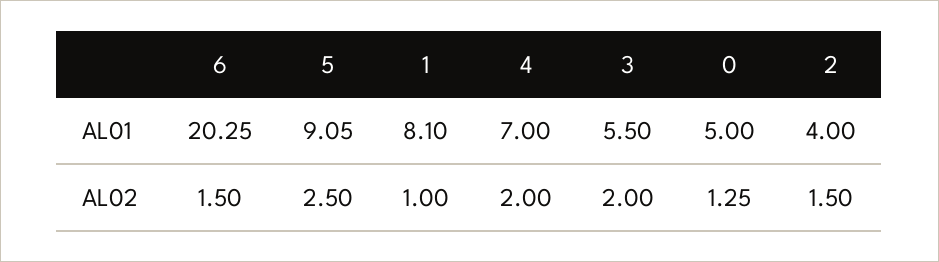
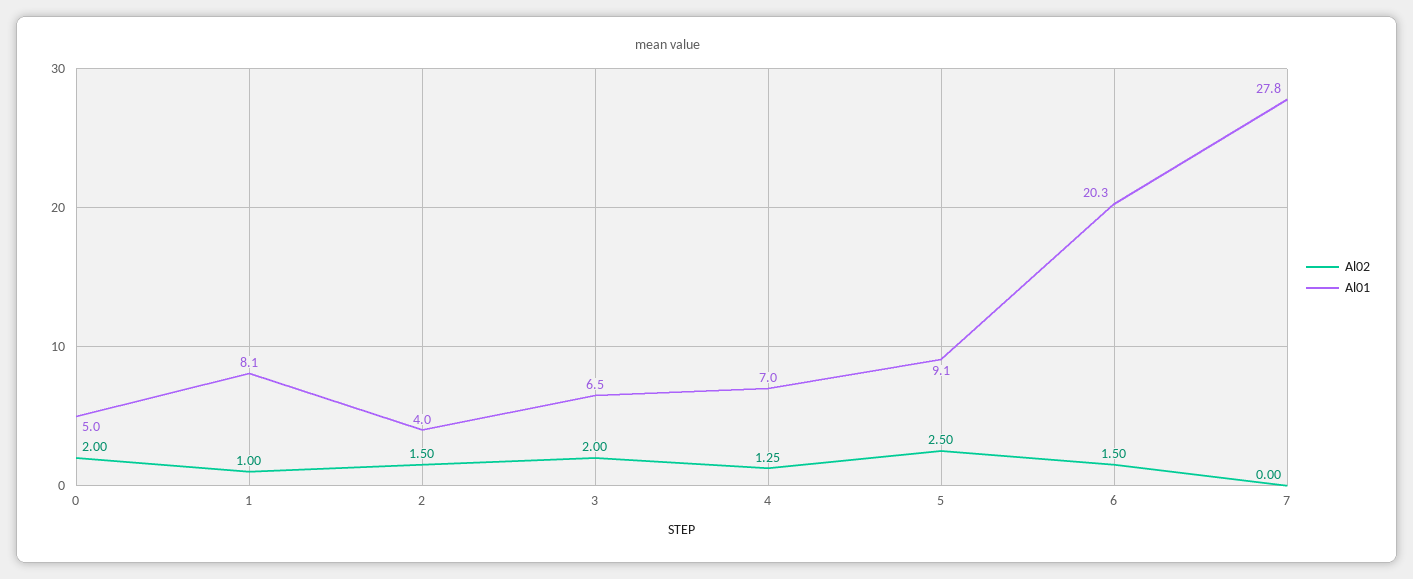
AL01, 3: 5.5 -> 6.5
AL02, 4: 2 -> 1.25
AL02, 0: 1.25 -> 2
AL02, 7: none -> 0
AL01, 7: none -> 27.8

